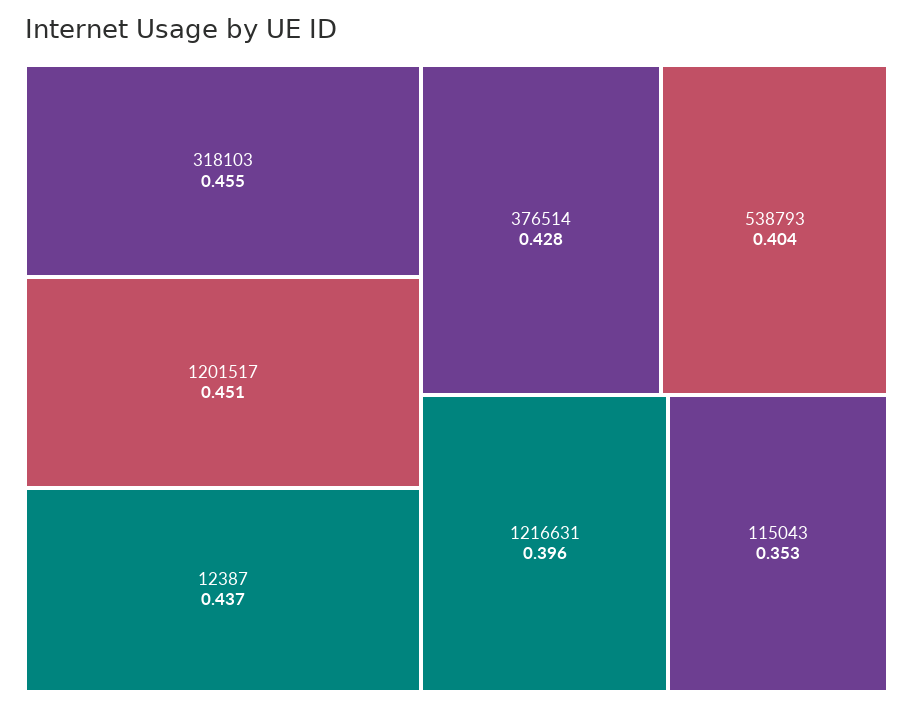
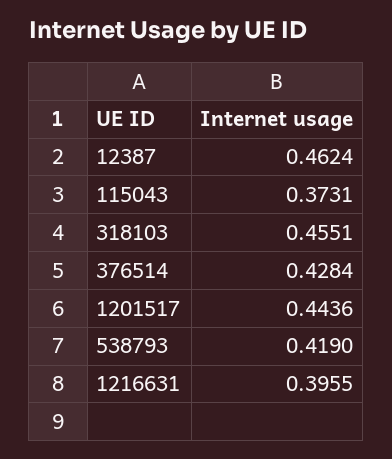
1201517: 0.451 -> 0.4436
12387: 0.437 -> 0.4624
538793: 0.404 -> 0.419
115043: 0.353 -> 0.3731

